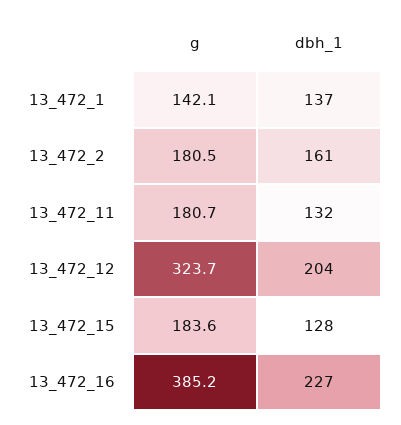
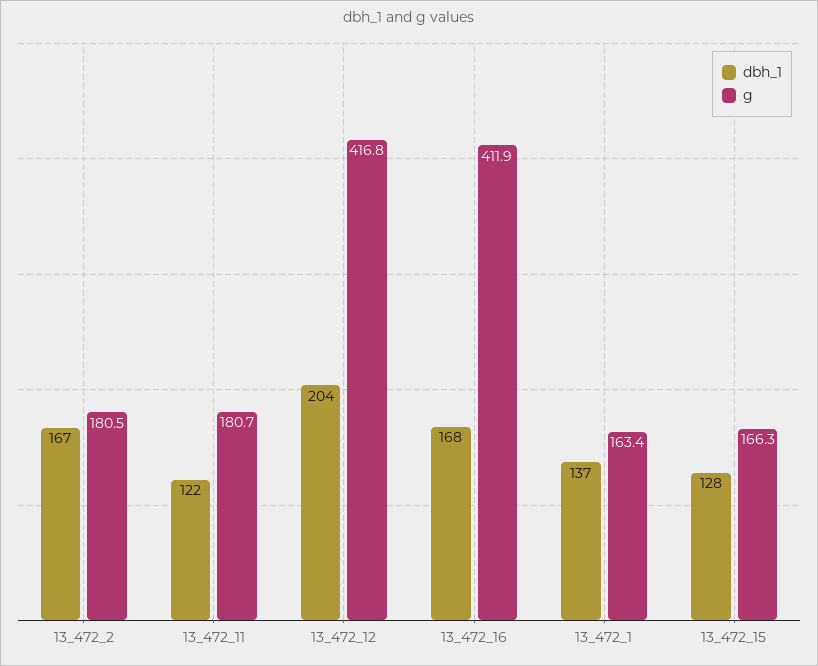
g, 13_472_1: 142.1 -> 163.4
dbh_1, 13_472_2: 161 -> 167
dbh_1, 13_472_11: 132 -> 122
g, 13_472_12: 323.7 -> 416.8
g, 13_472_15: 183.6 -> 166.3
g, 13_472_16: 385.2 -> 411.9
dbh_1, 13_472_16: 227 -> 168

